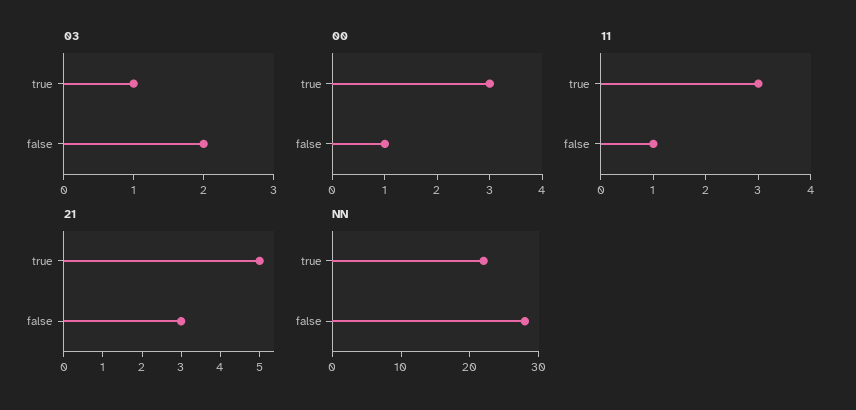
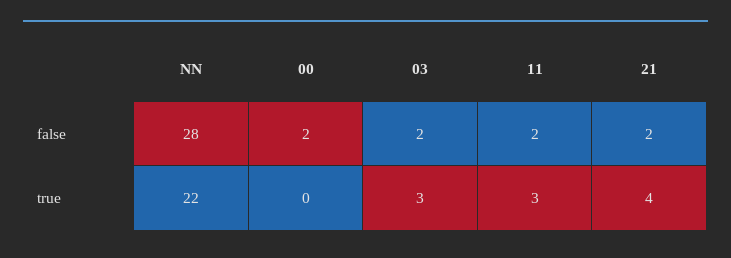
03, true: 1 -> 3
00, true: 3 -> 0
00, false: 1 -> 2
11, false: 1 -> 2
21, true: 5 -> 4
21, false: 3 -> 2

